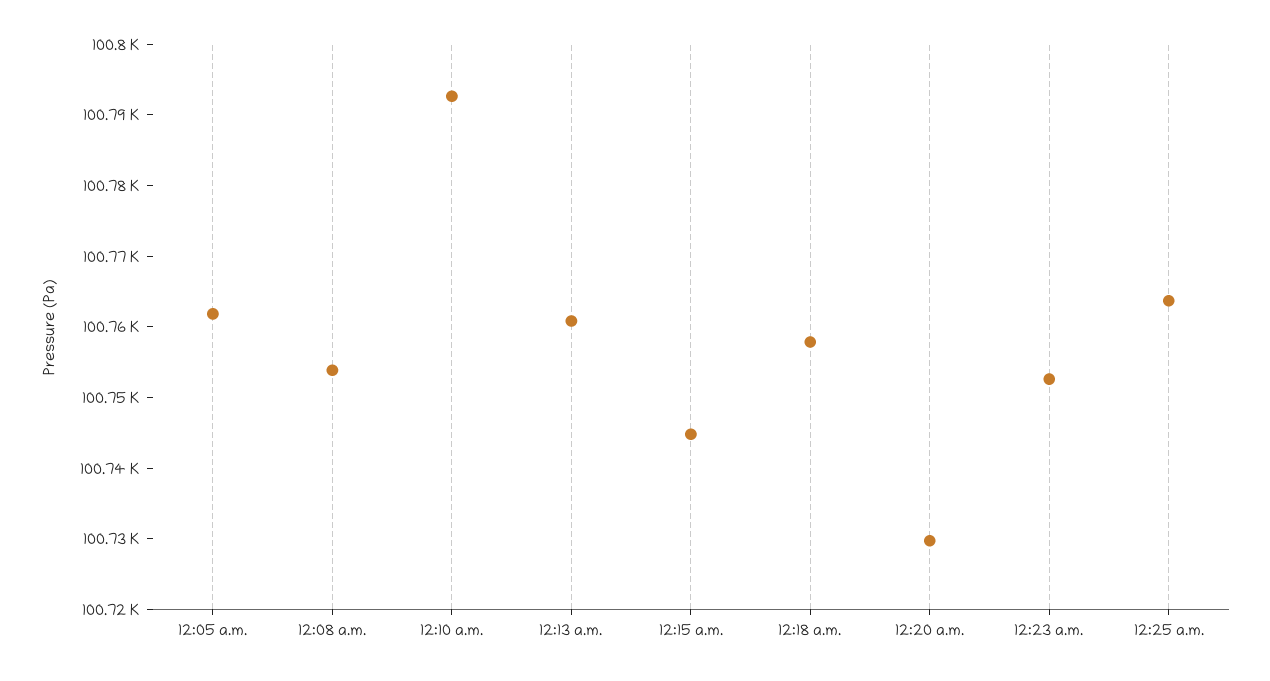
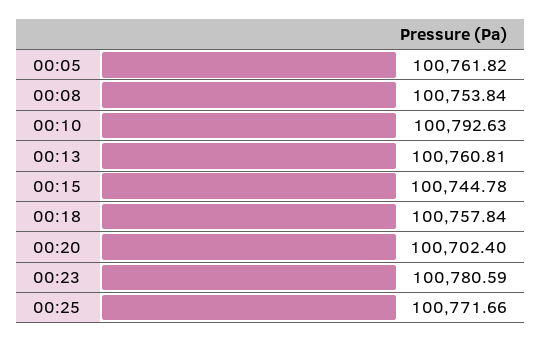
12:20 a.m.: 100730 -> 100702.4
12:23 a.m.: 100752 -> 100780.59
12:25 a.m.: 100764 -> 100771.66

